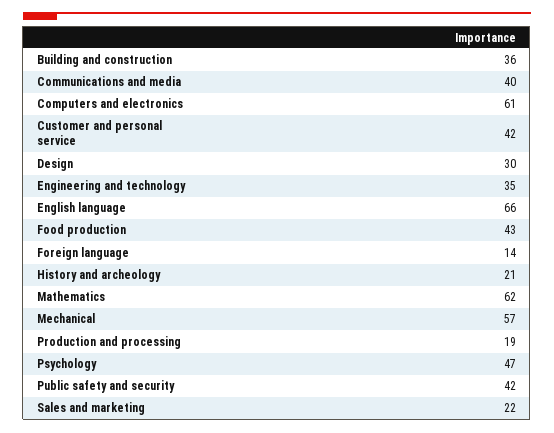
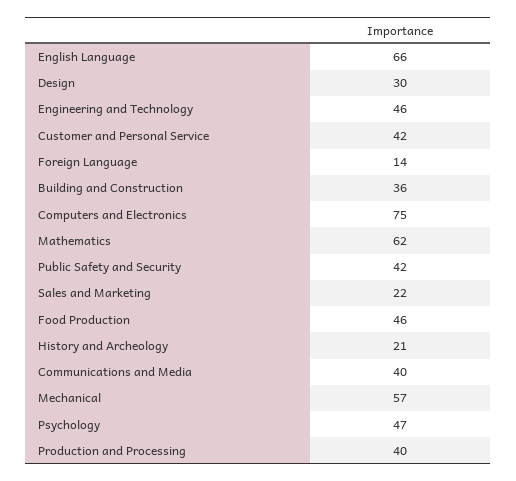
Computers and electronics: 61 -> 75
Engineering and technology: 35 -> 46
Food production: 43 -> 46
Production and processing: 19 -> 40

